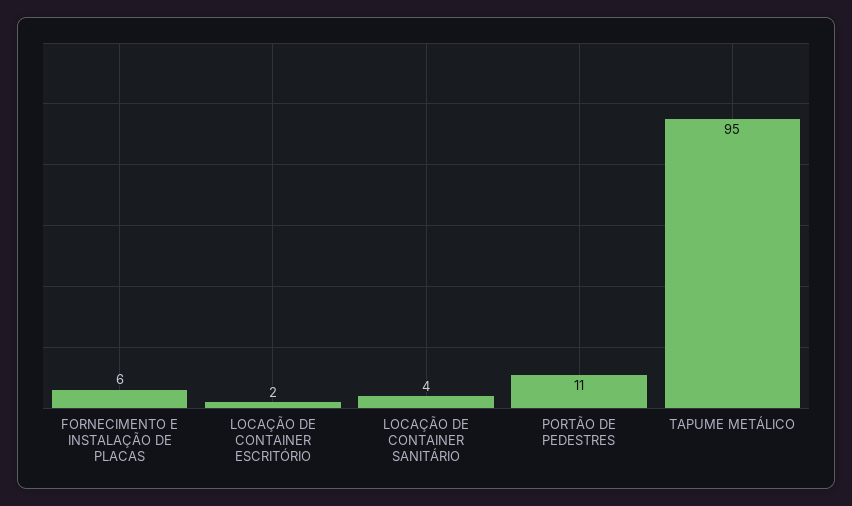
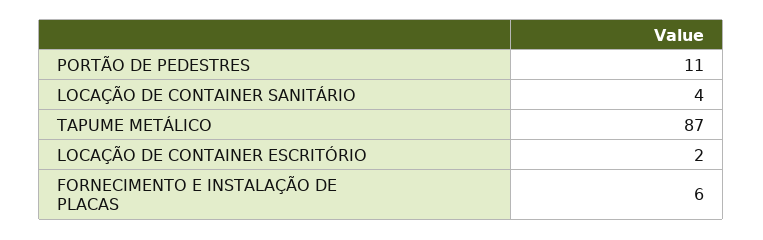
TAPUME METÁLICO: 95 -> 87

